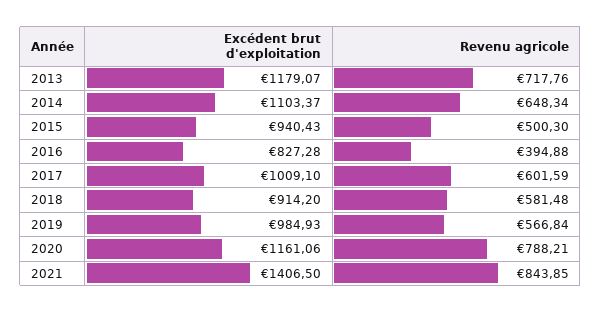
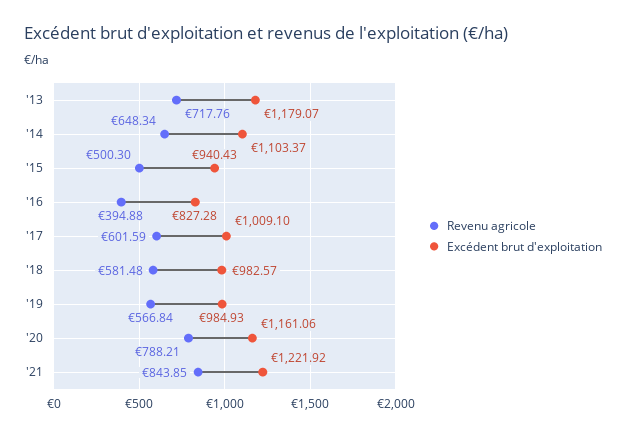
Excédent brut d'exploitation, 2018: 914.2 -> 982.57
Excédent brut d'exploitation, 2021: 1406.5 -> 1221.92

